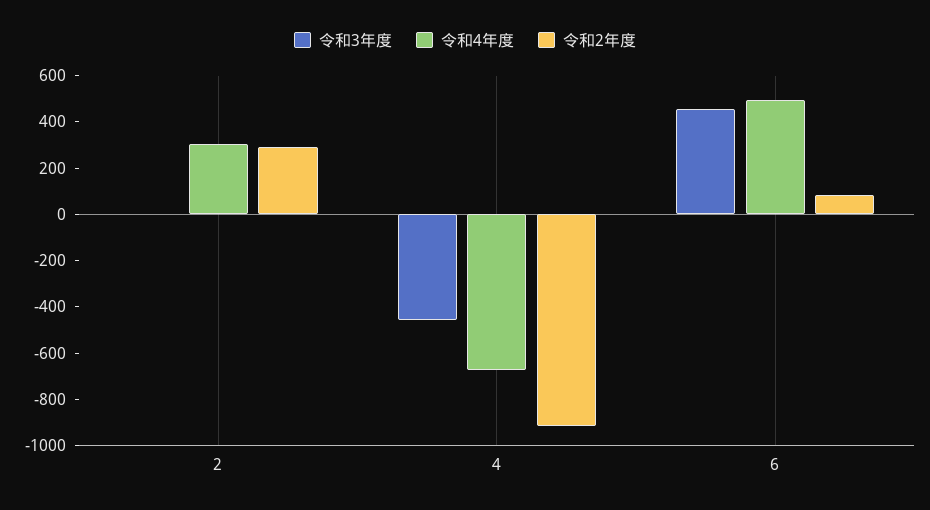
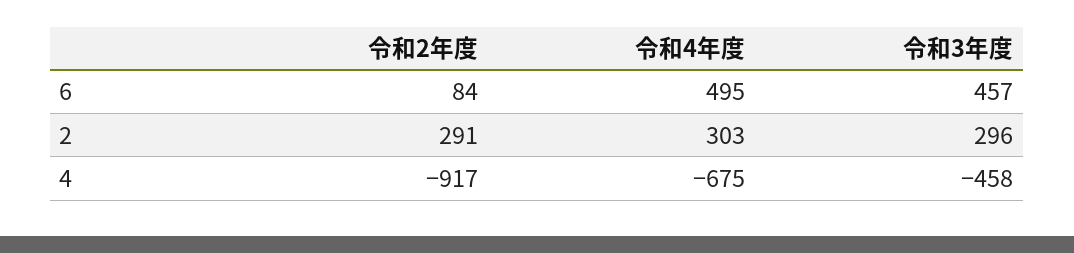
令和3年度, 2: 0 -> 296

